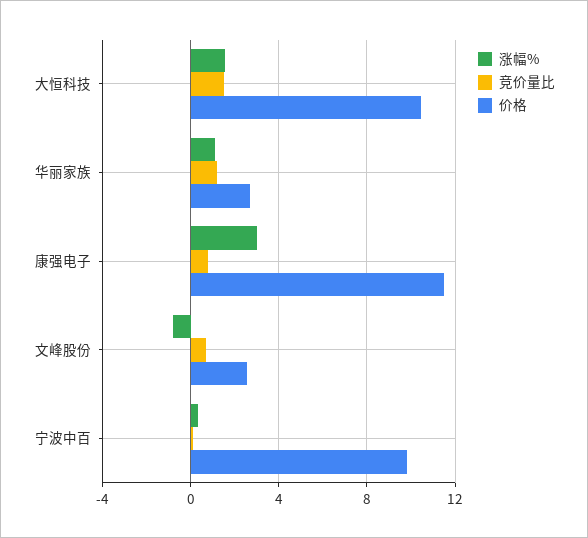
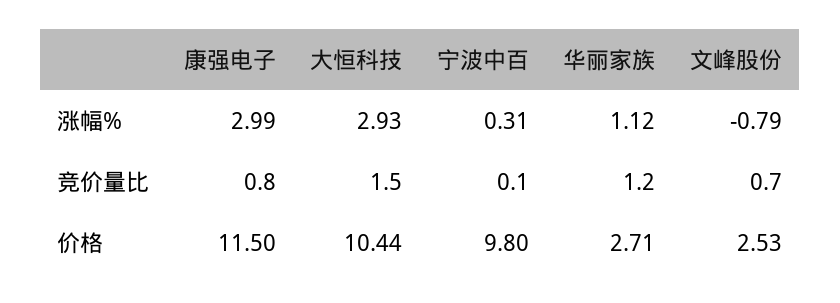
涨幅%, 大恒科技: 1.5 -> 2.93

